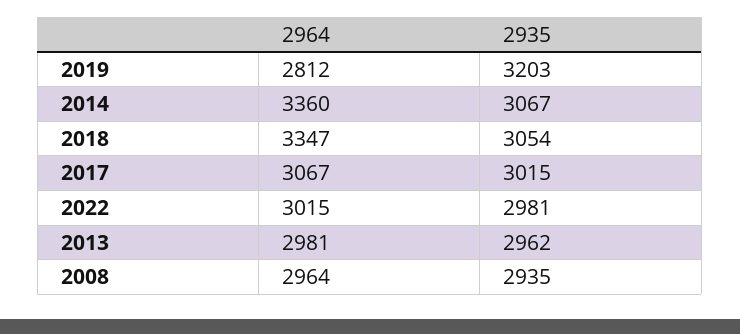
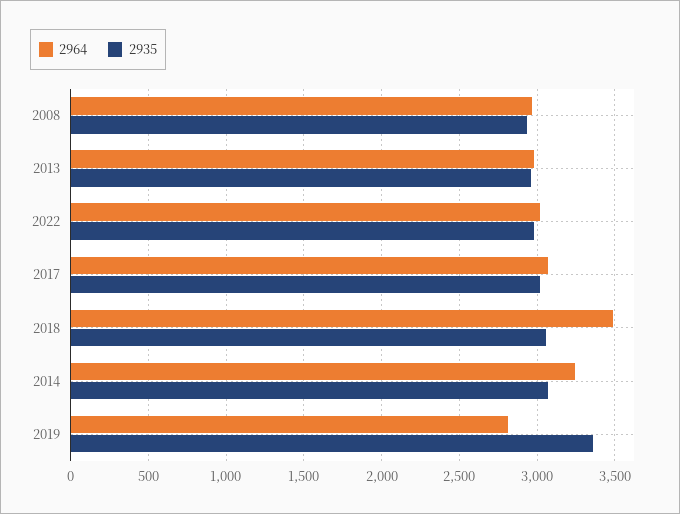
2935, 2019: 3203 -> 3350
2964, 2014: 3360 -> 3250
2964, 2018: 3347 -> 3500

